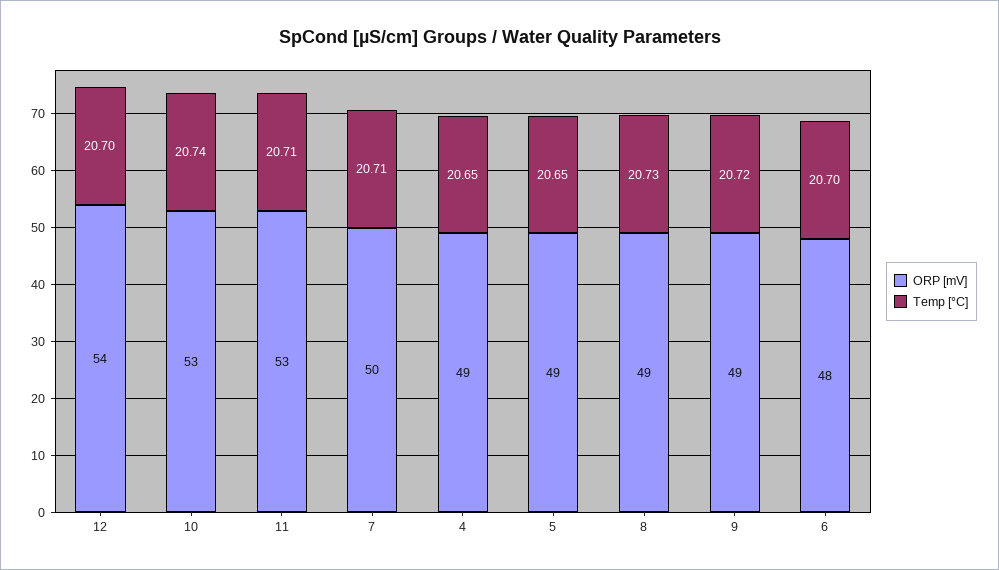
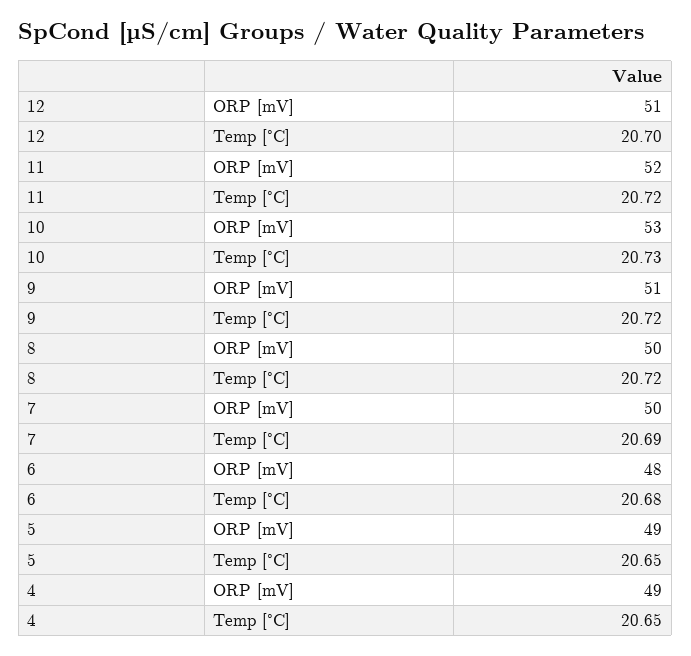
ORP [mV], 12: 54 -> 51
Temp [°C], 10: 20.74 -> 20.73
ORP [mV], 11: 53 -> 52
Temp [°C], 11: 20.71 -> 20.72
Temp [°C], 7: 20.71 -> 20.69
ORP [mV], 8: 49 -> 50
Temp [°C], 8: 20.73 -> 20.72
ORP [mV], 9: 49 -> 51
Temp [°C], 6: 20.7 -> 20.68

